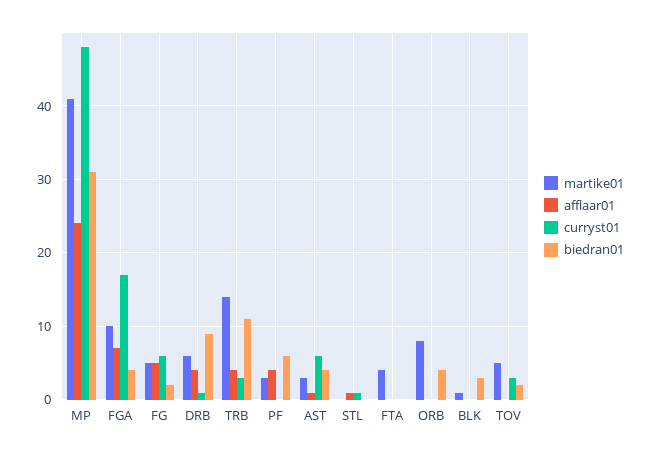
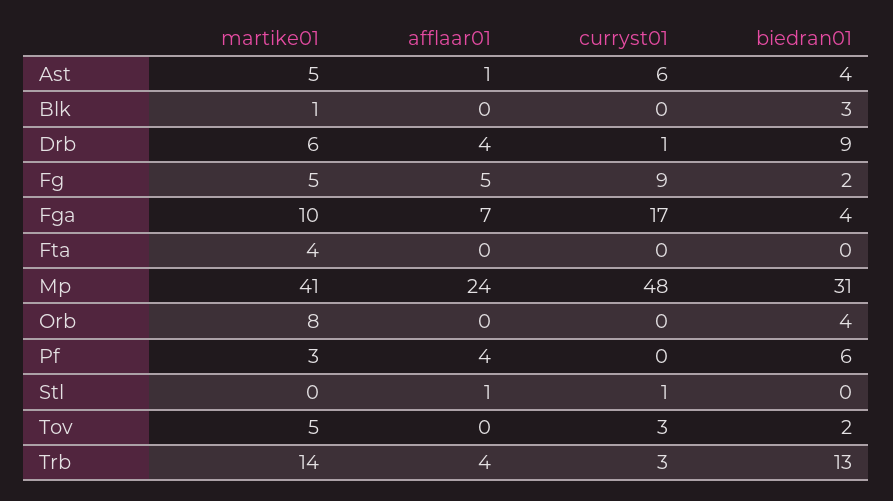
curryst01, FG: 6 -> 9
biedran01, TRB: 11 -> 13
martike01, AST: 3 -> 5

